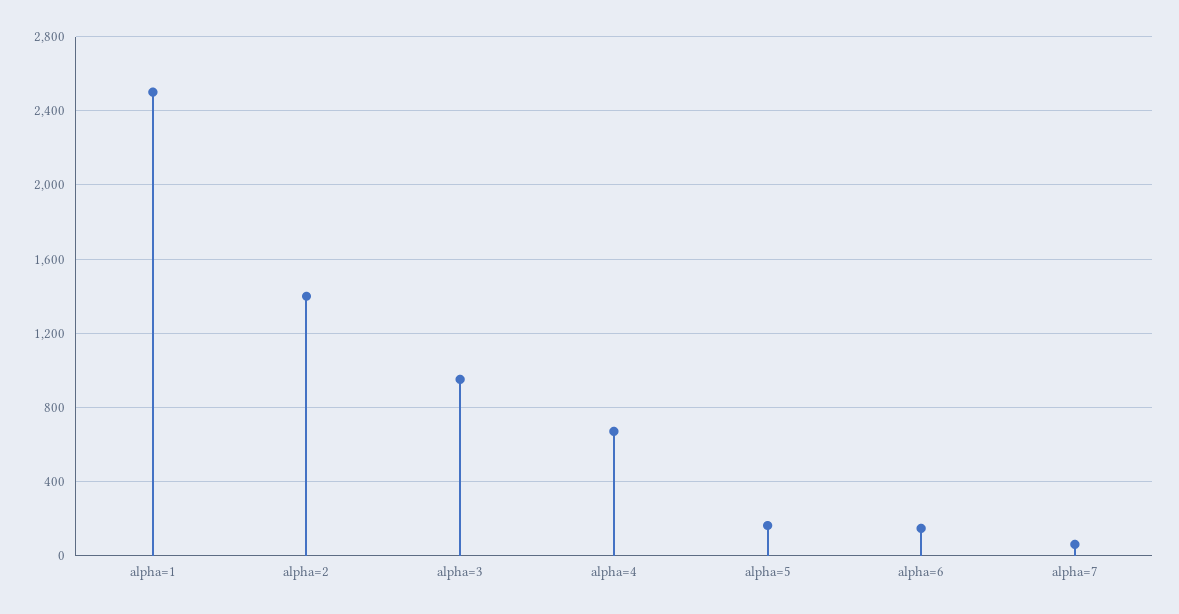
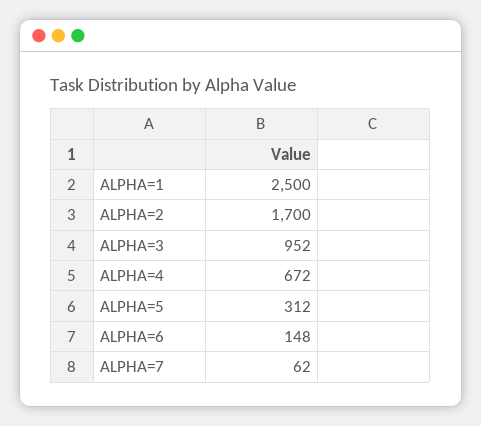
alpha=2: 1400 -> 1700
alpha=5: 150 -> 312

